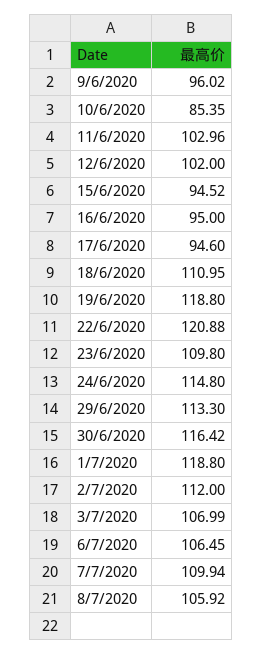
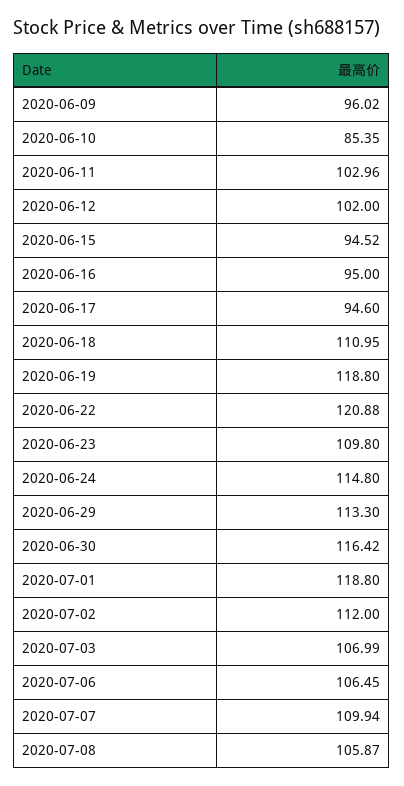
8/7/2020: 105.92 -> 105.87

